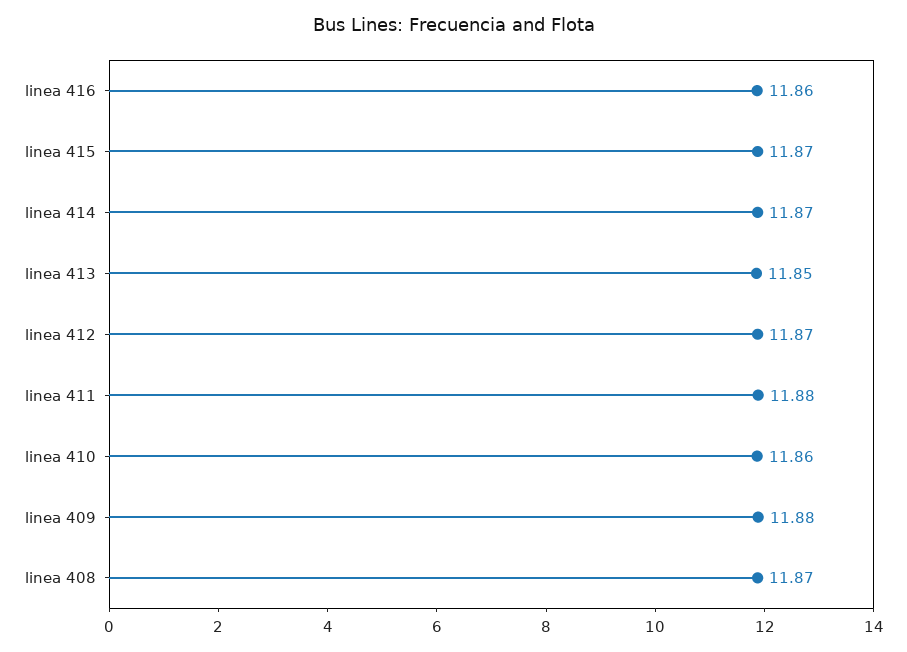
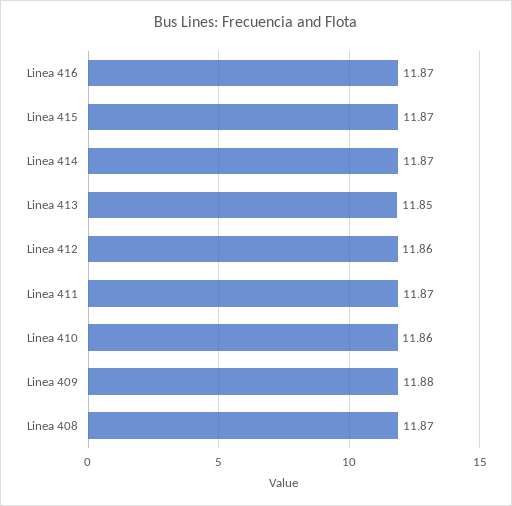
linea 416: 11.86 -> 11.87
linea 412: 11.87 -> 11.86
linea 411: 11.88 -> 11.87

